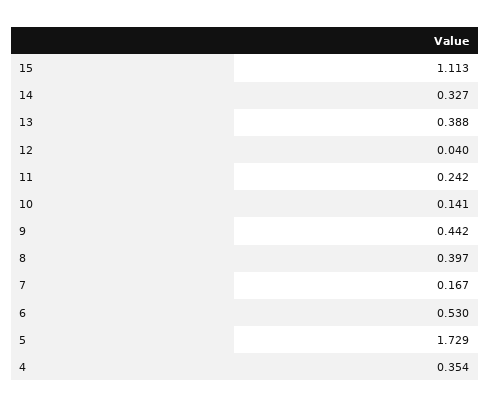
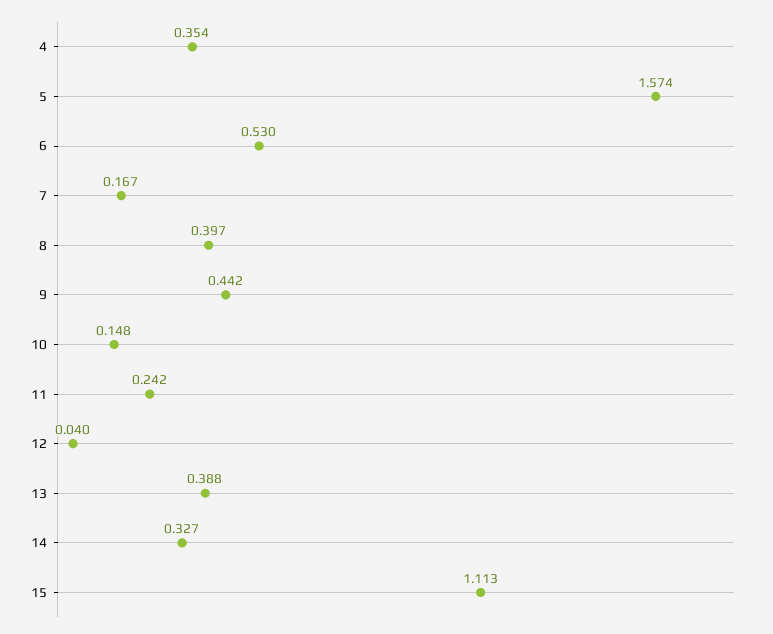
10: 0.141 -> 0.148
5: 1.729 -> 1.574

